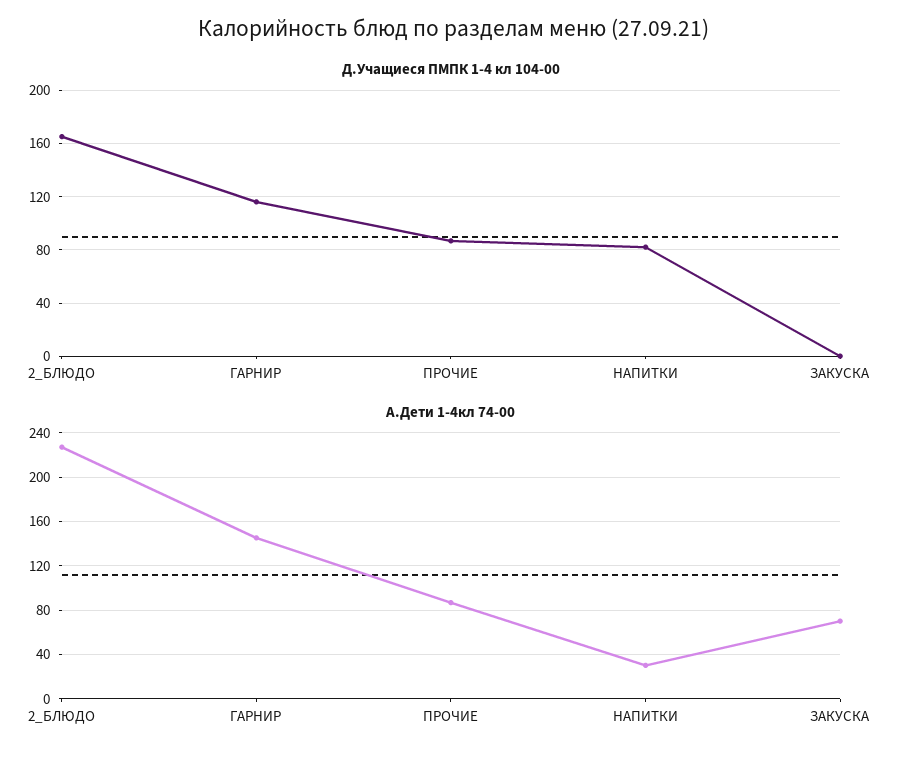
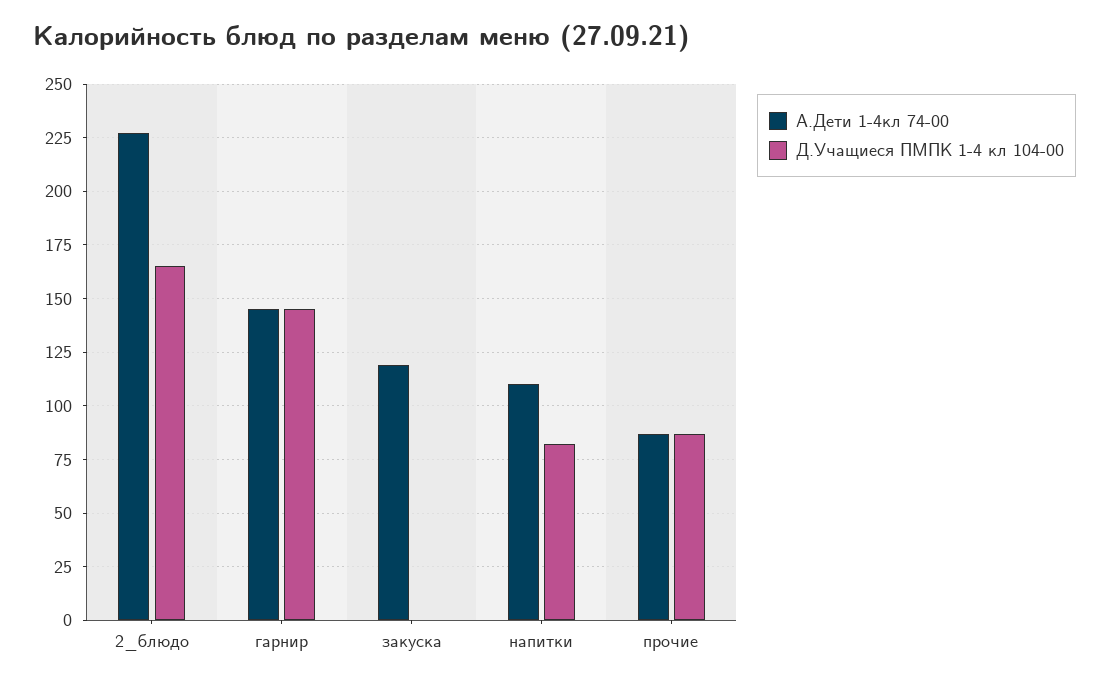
Д.Учащиеся ПМПК 1-4 кл 104-00, ГАРНИР: 115 -> 145
А.Дети 1-4кл 74-00, НАПИТКИ: 30 -> 110
А.Дети 1-4кл 74-00, ЗАКУСКА: 70 -> 120

